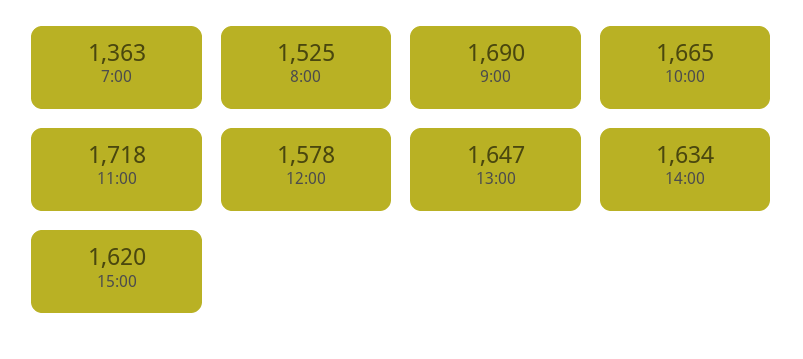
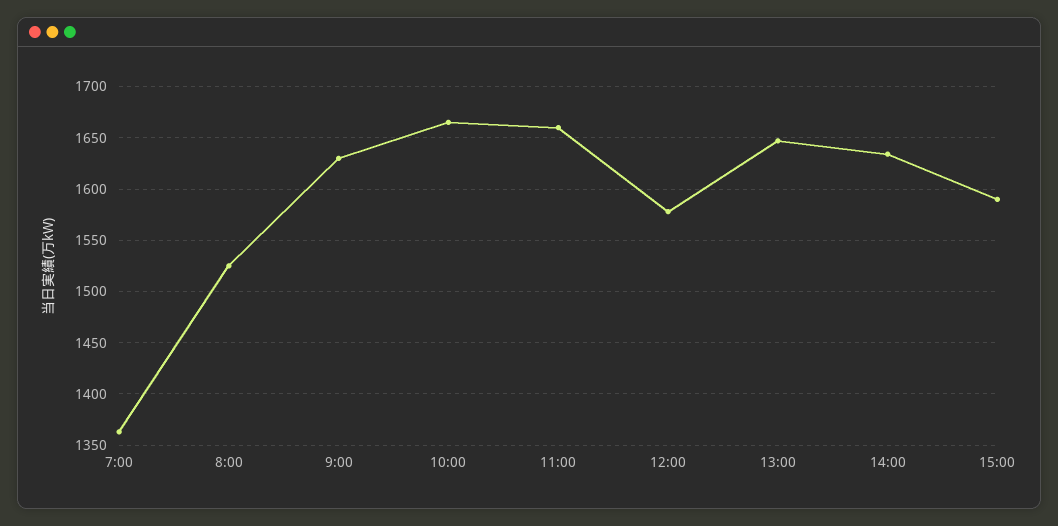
9:00: 1690 -> 1630
11:00: 1718 -> 1660
15:00: 1620 -> 1590

